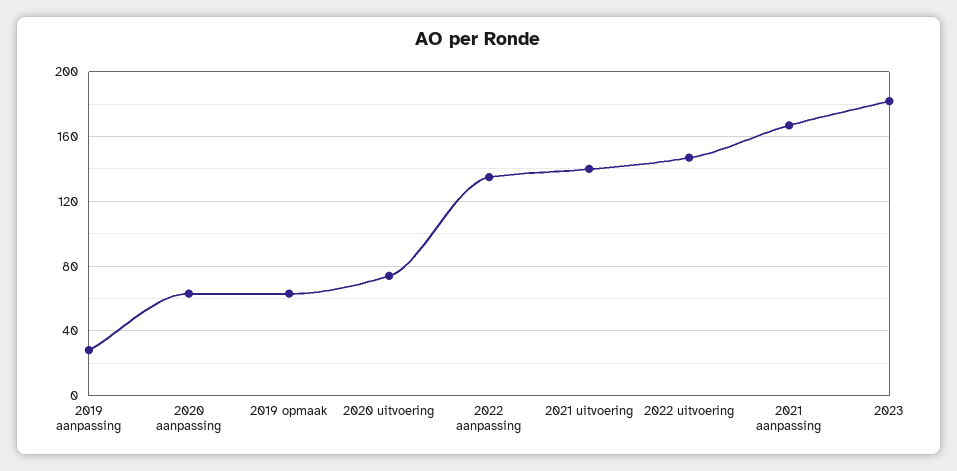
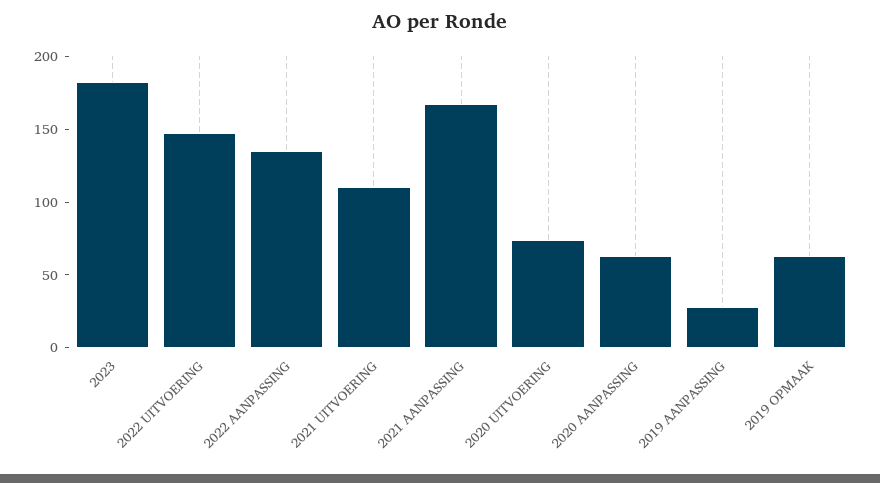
2021 uitvoering: 140 -> 110

